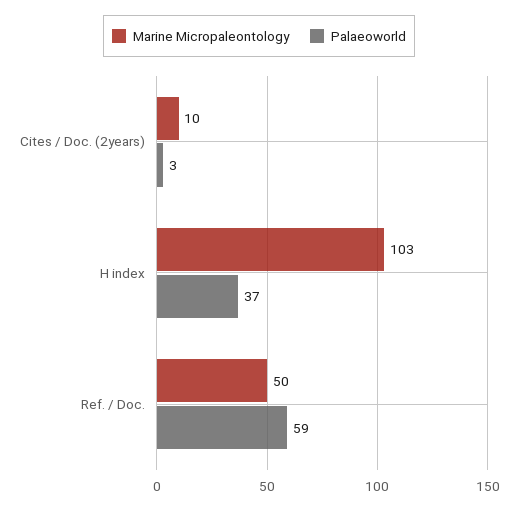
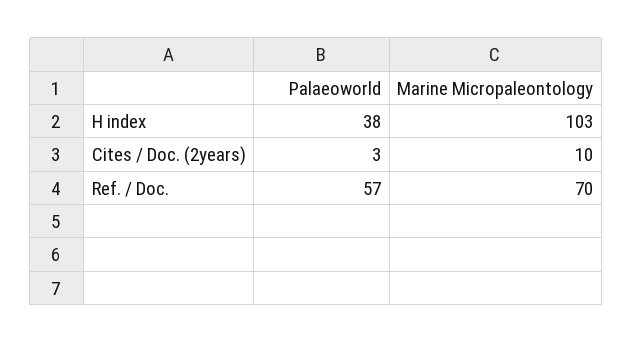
Palaeoworld, H index: 37 -> 38
Marine Micropaleontology, Ref. / Doc.: 50 -> 70
Palaeoworld, Ref. / Doc.: 59 -> 57

